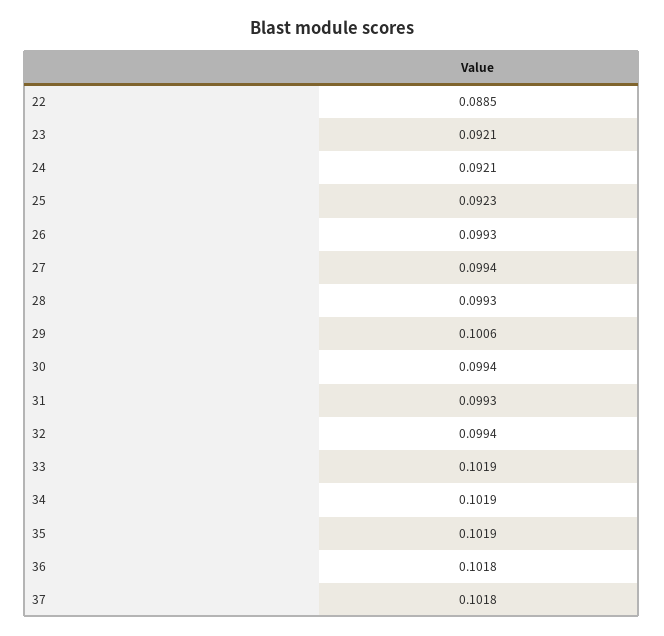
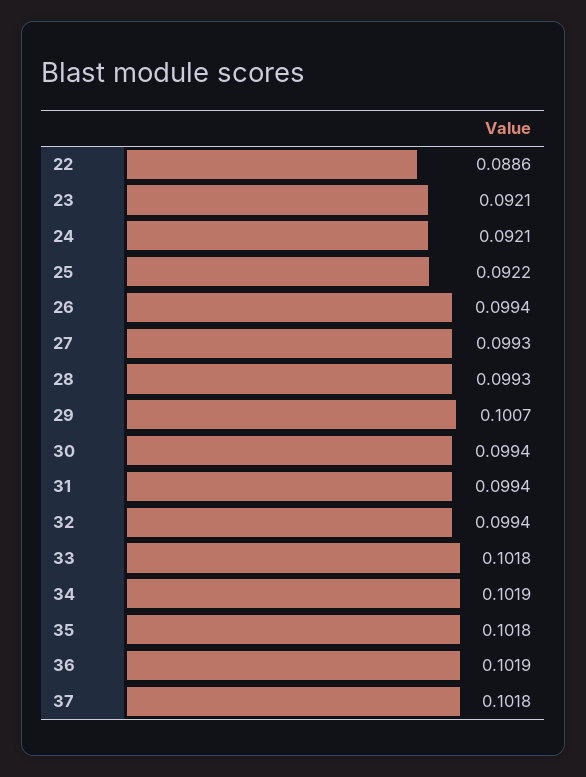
22: 0.0885 -> 0.0886
25: 0.0923 -> 0.0922
26: 0.0993 -> 0.0994
27: 0.0994 -> 0.0993
29: 0.1006 -> 0.1007
31: 0.0993 -> 0.0994
33: 0.1019 -> 0.1018
35: 0.1019 -> 0.1018
36: 0.1018 -> 0.1019

